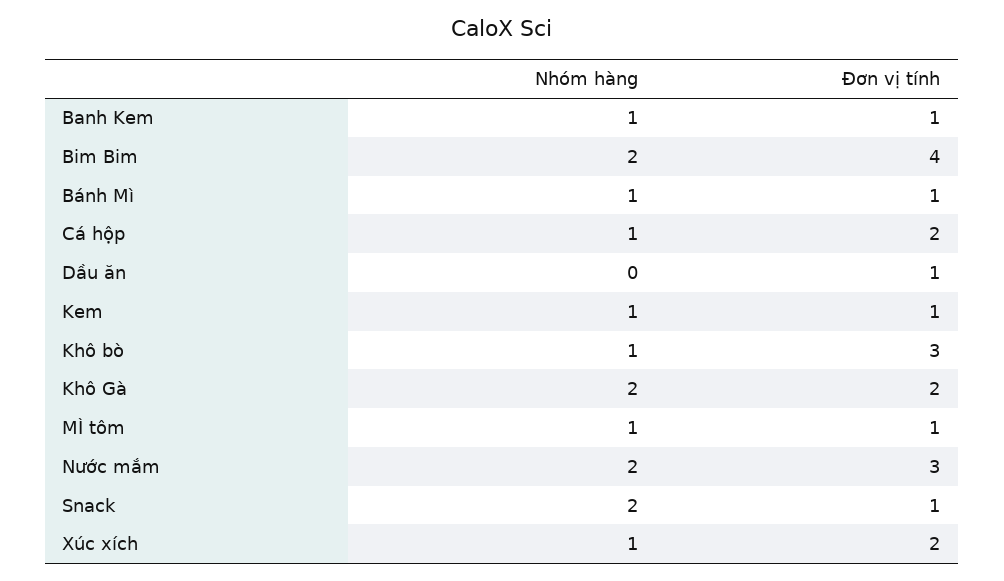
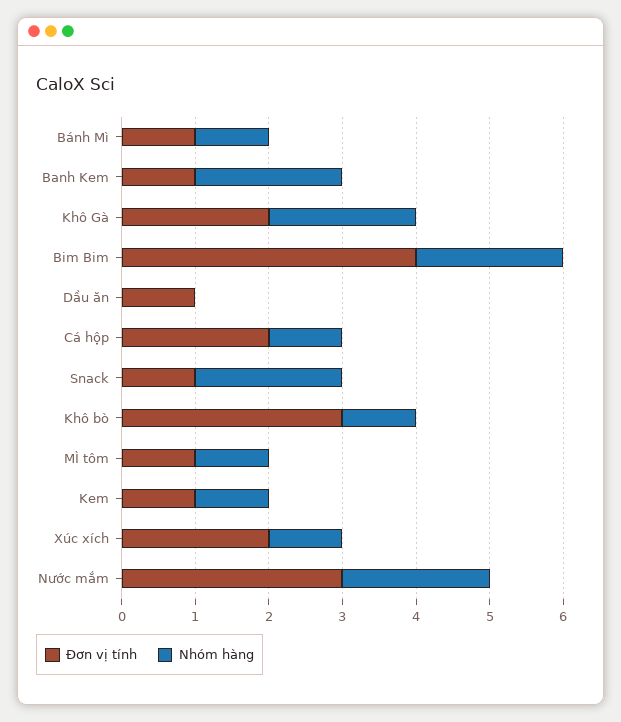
Nhóm hàng, Banh Kem: 1 -> 2

